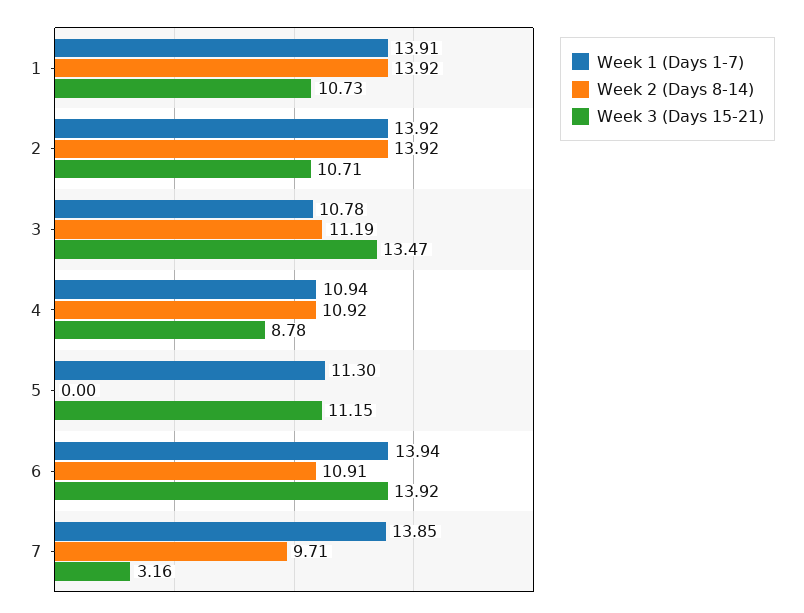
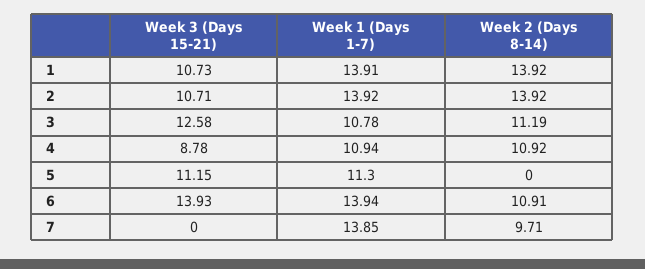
Week 3 (Days 15-21), 3: 13.47 -> 12.58
Week 3 (Days 15-21), 6: 13.92 -> 13.93
Week 3 (Days 15-21), 7: 3.16 -> 0

